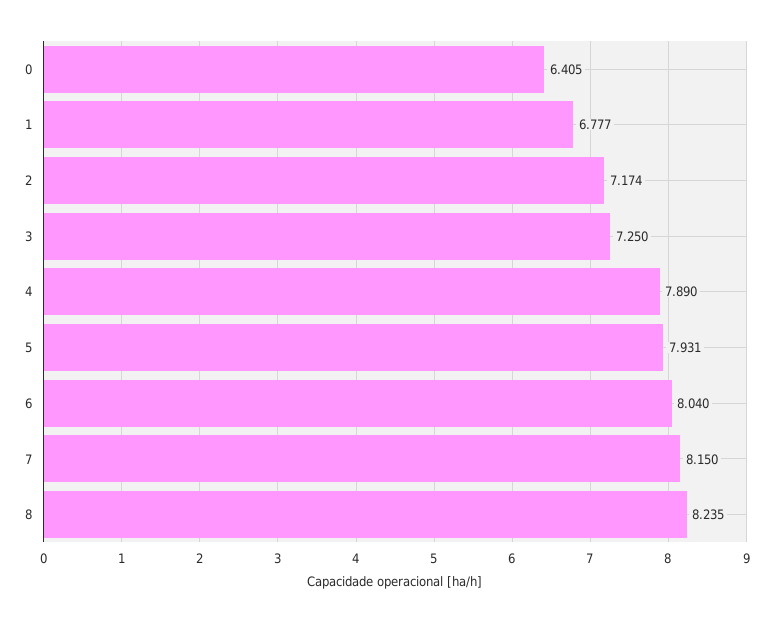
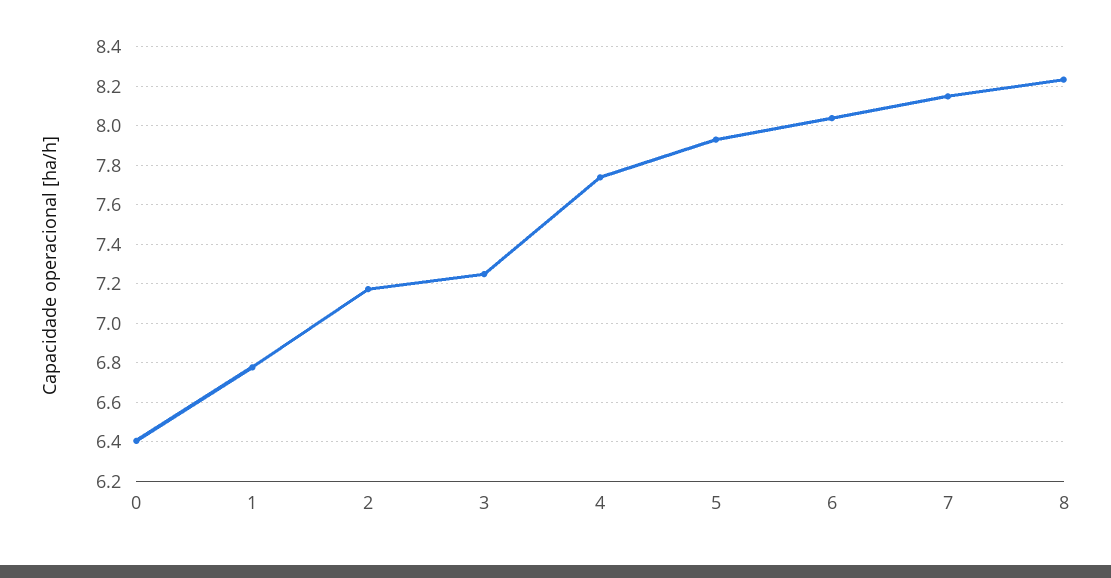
4: 7.89 -> 7.75

